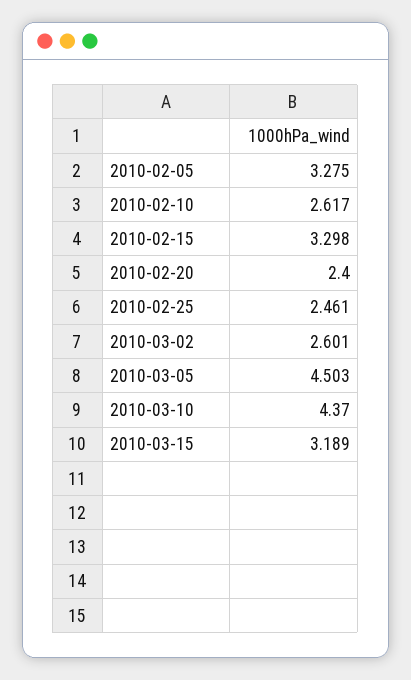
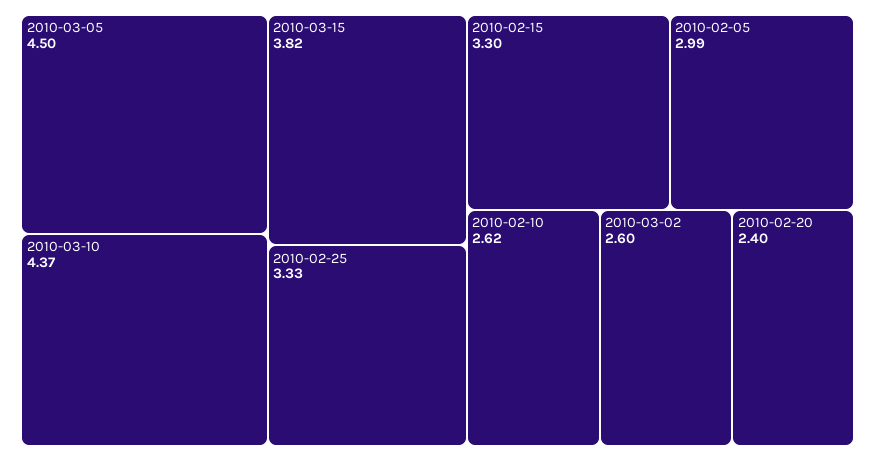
2010-02-05: 3.275 -> 2.99
2010-02-25: 2.461 -> 3.33
2010-03-15: 3.189 -> 3.82

